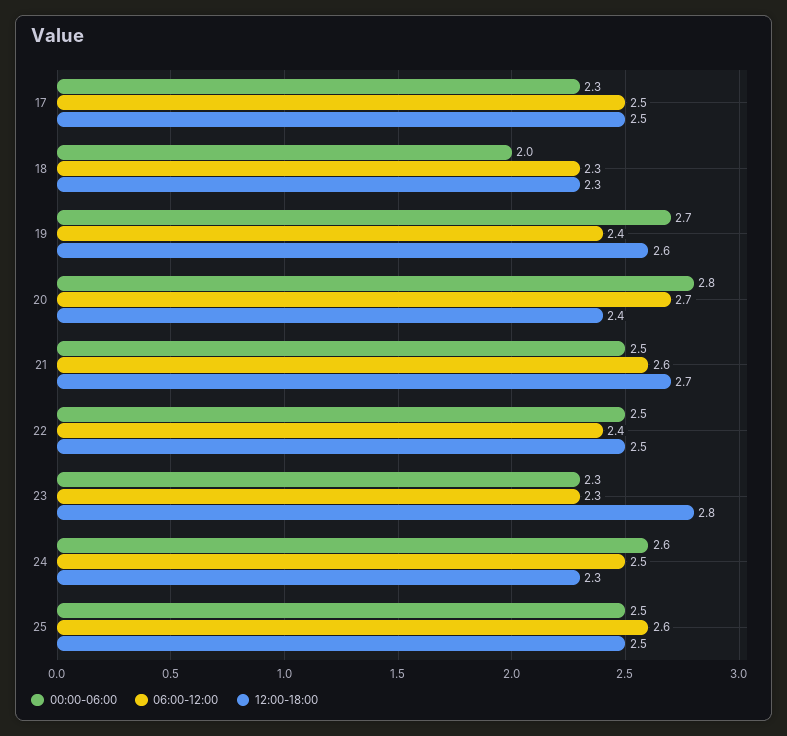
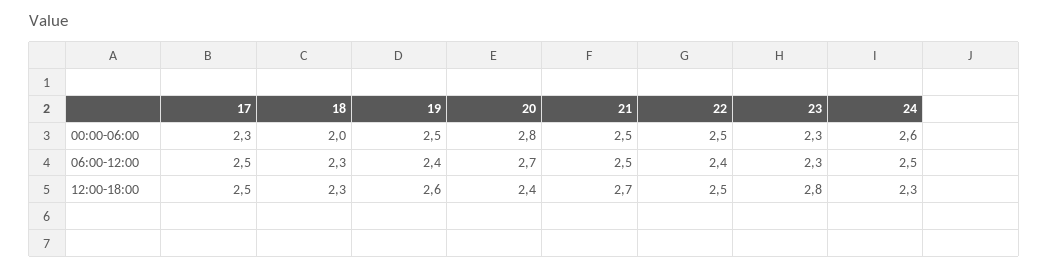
00:00-06:00, 19: 2.7 -> 2.5
06:00-12:00, 21: 2.6 -> 2.5
00:00-06:00, 25: 2.5 -> none
06:00-12:00, 25: 2.6 -> none
12:00-18:00, 25: 2.5 -> none

